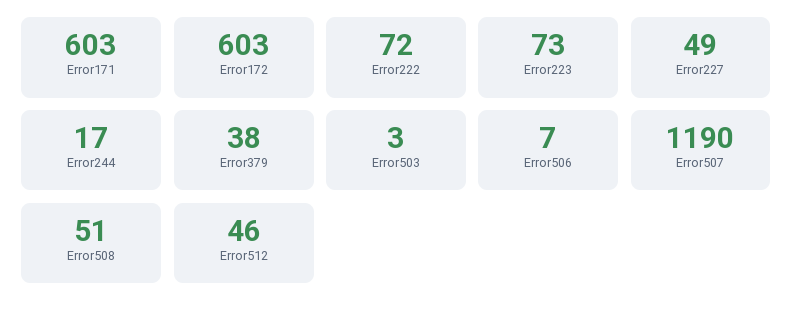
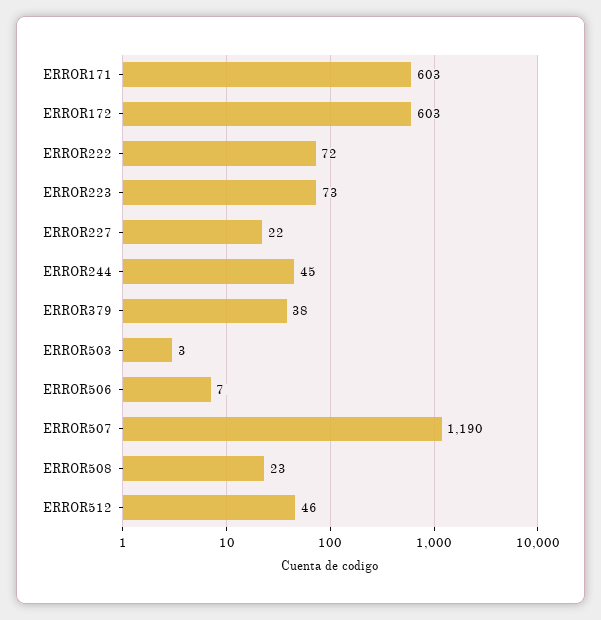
Error227: 49 -> 22
Error244: 17 -> 45
Error508: 51 -> 23

